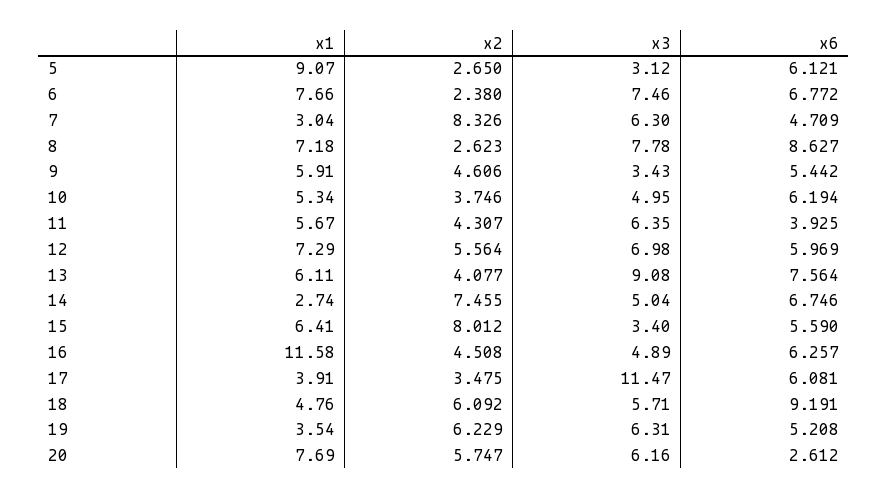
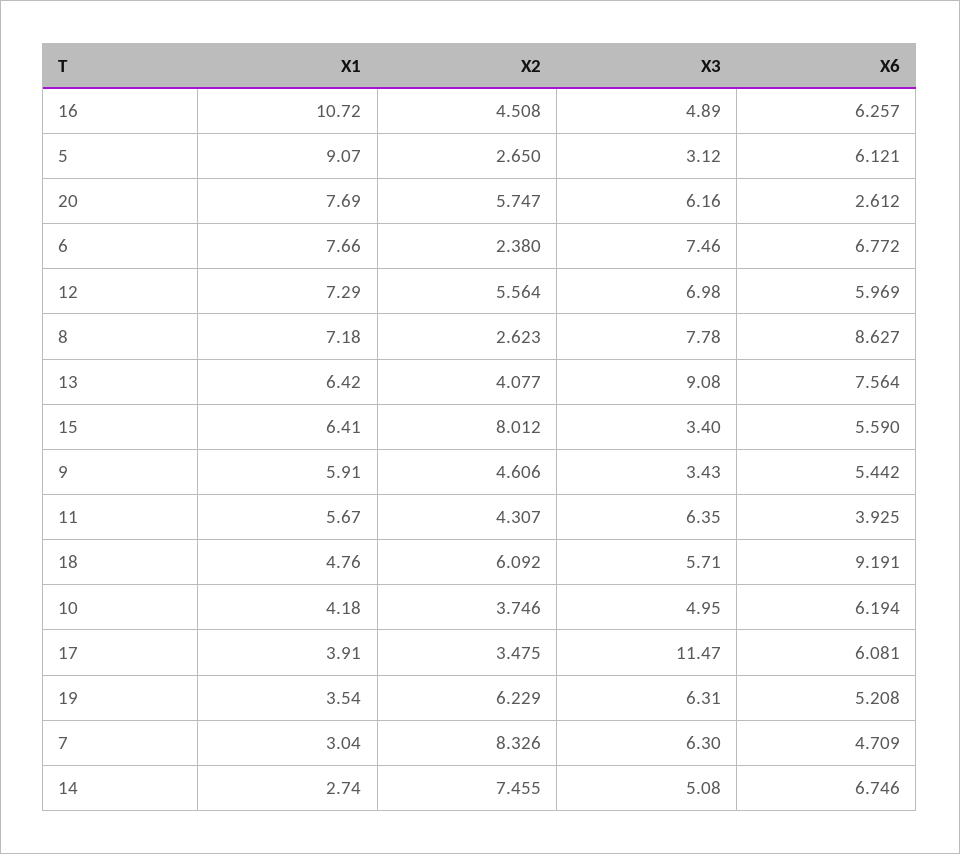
x1, 10: 5.34 -> 4.18
x1, 13: 6.11 -> 6.42
x3, 14: 5.04 -> 5.08
x1, 16: 11.58 -> 10.72

